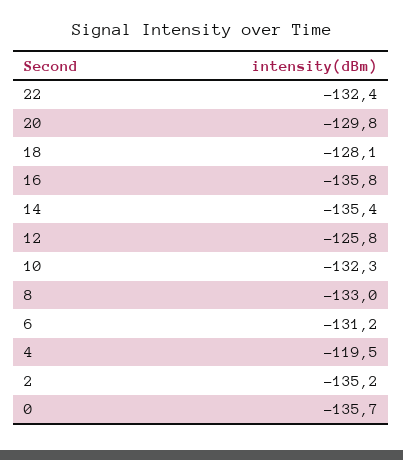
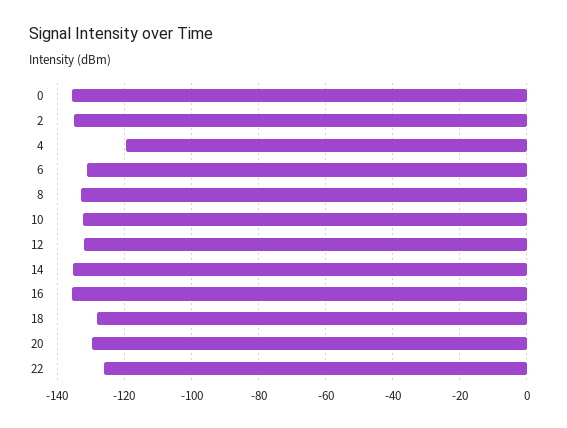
22: -132.4 -> -126
12: -125.8 -> -132

